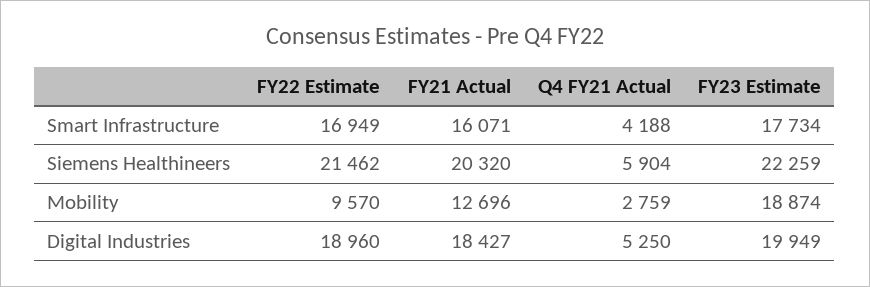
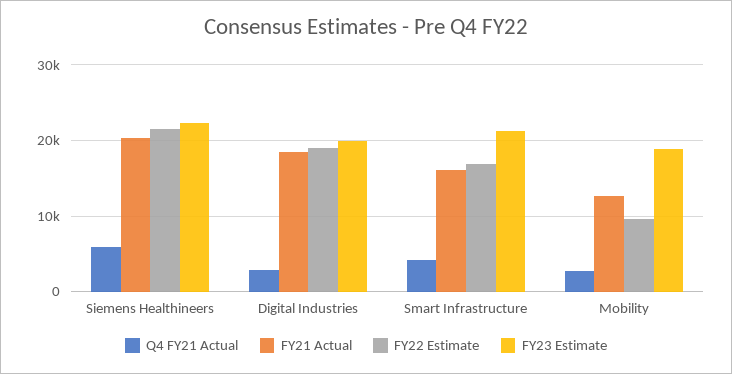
FY23 Estimate, Smart Infrastructure: 17734 -> 21000
Q4 FY21 Actual, Digital Industries: 5250 -> 3000

